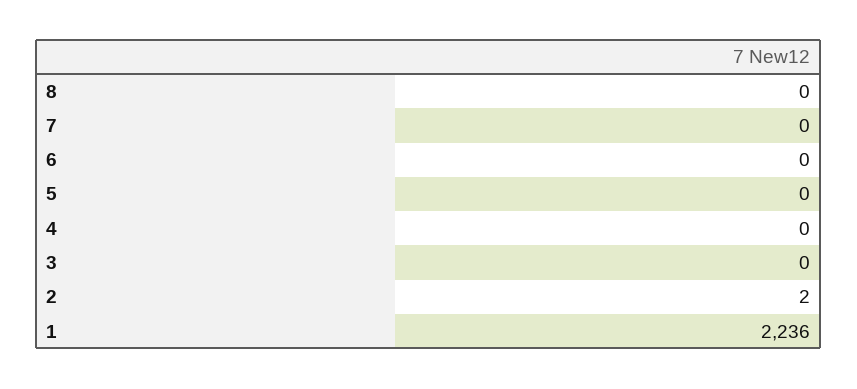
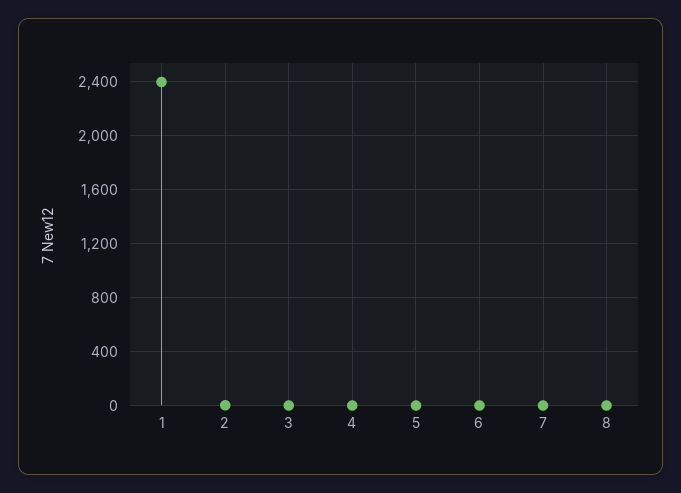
1: 2236 -> 2400

